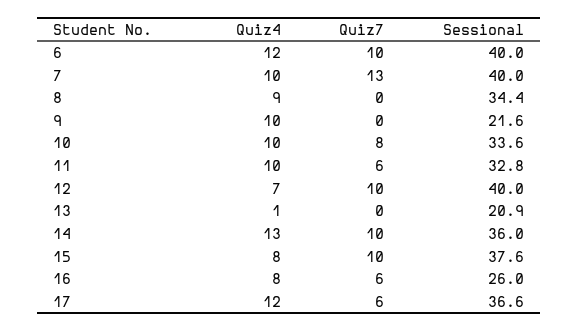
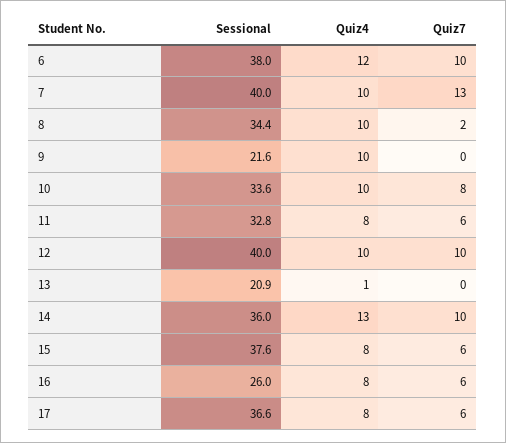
Sessional, 6: 40 -> 38
Quiz4, 8: 9 -> 10
Quiz7, 8: 0 -> 2
Quiz4, 11: 10 -> 8
Quiz4, 12: 7 -> 10
Quiz7, 15: 10 -> 6
Quiz4, 17: 12 -> 8

